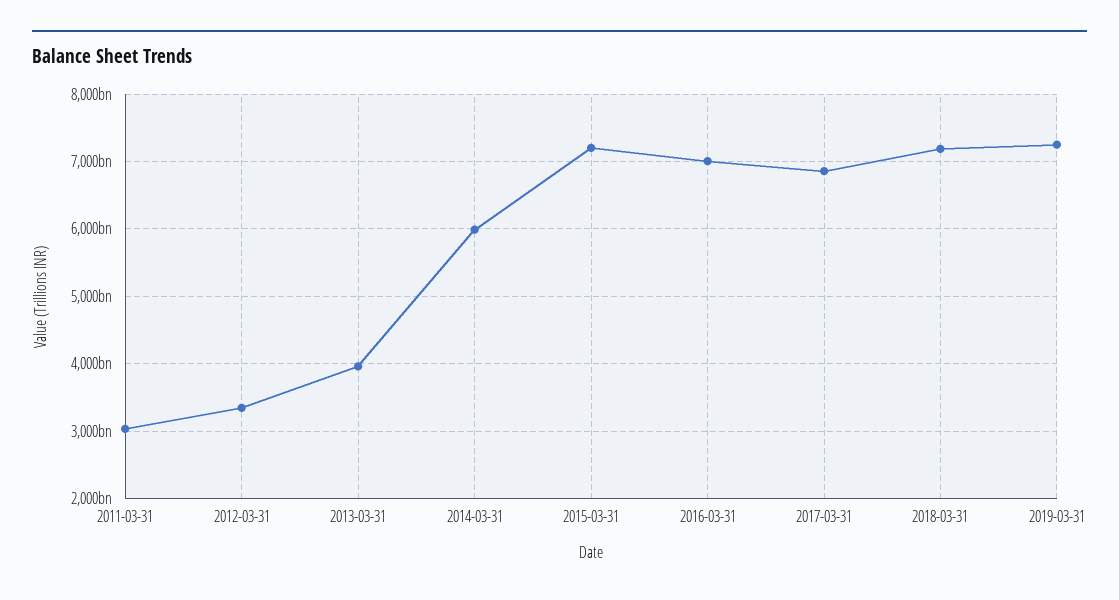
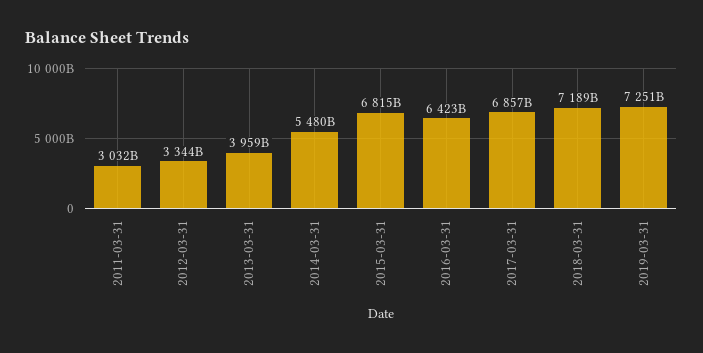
2014-03-31: 6000000000000 -> 5480000000000
2015-03-31: 7200000000000 -> 6815000000000
2016-03-31: 7000000000000 -> 6423000000000

